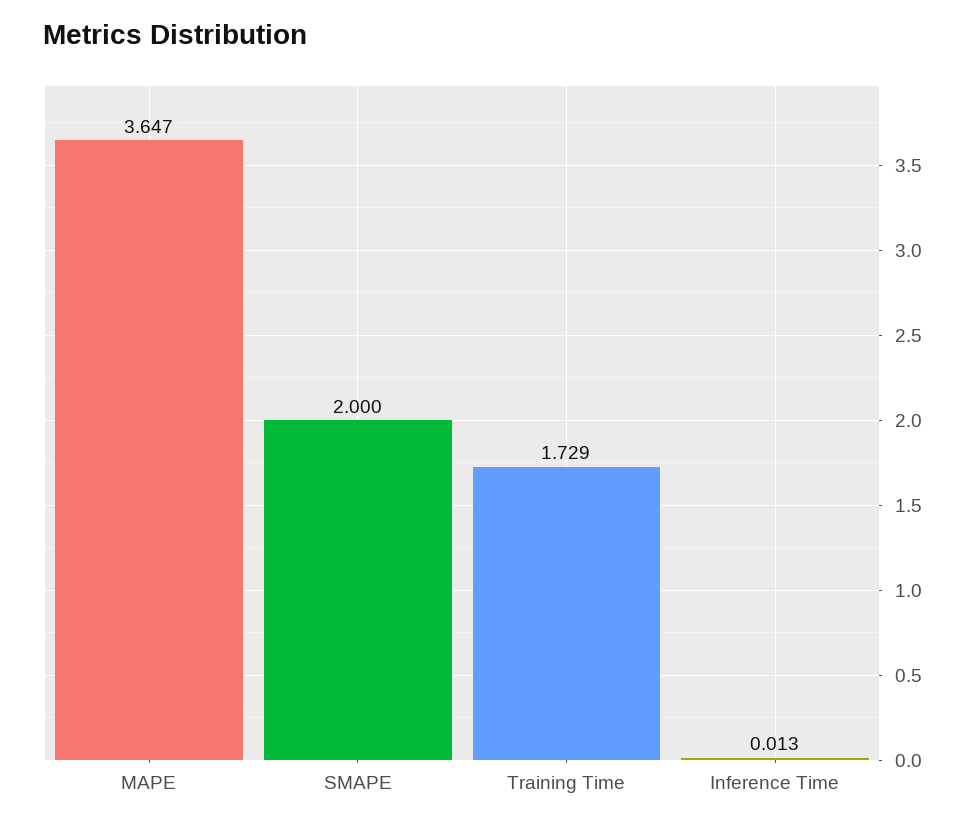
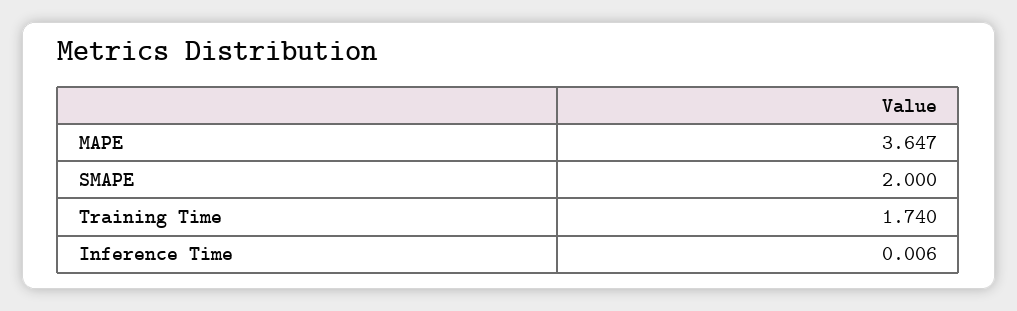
Training Time: 1.729 -> 1.74
Inference Time: 0.013 -> 0.006

